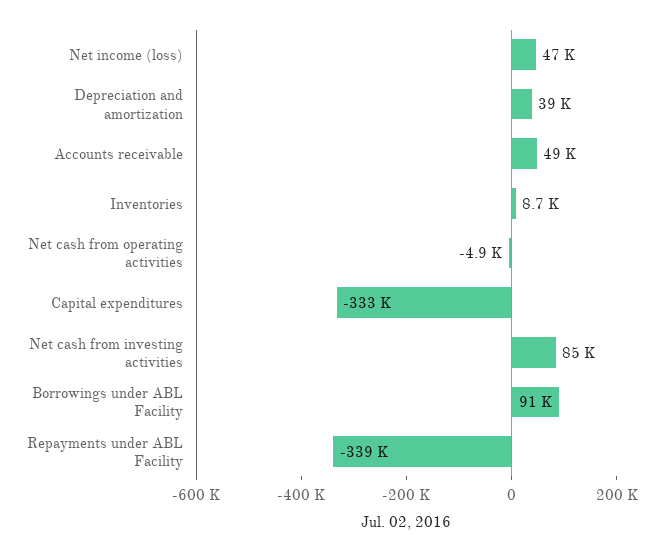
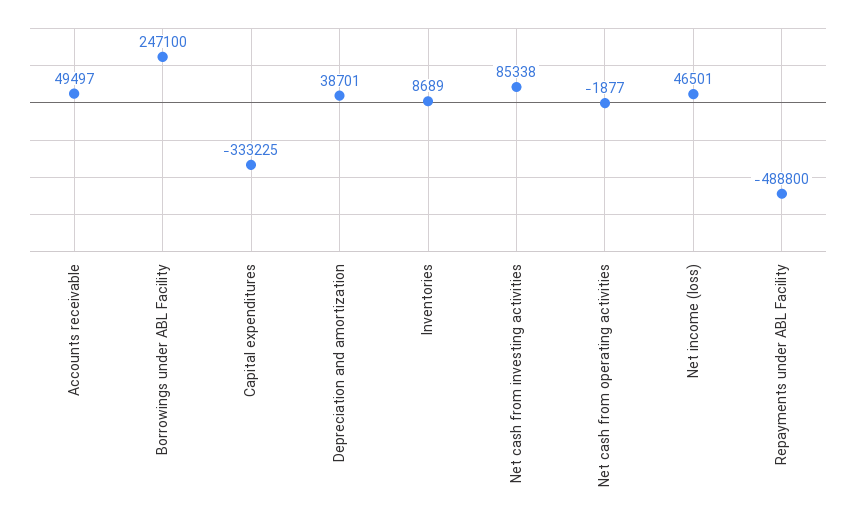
Net cash from operating activities: -4900 -> -1877
Borrowings under ABL Facility: 91000 -> 247100
Repayments under ABL Facility: -339000 -> -488800

